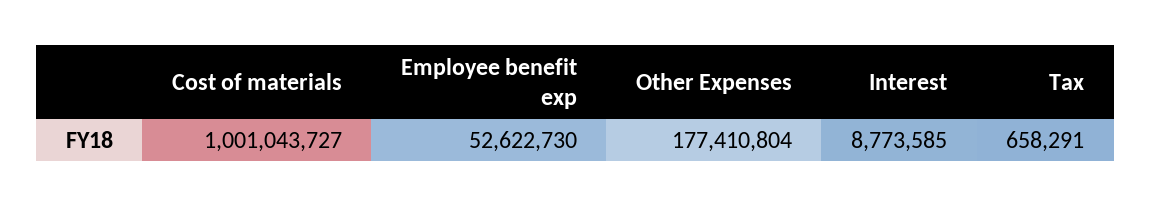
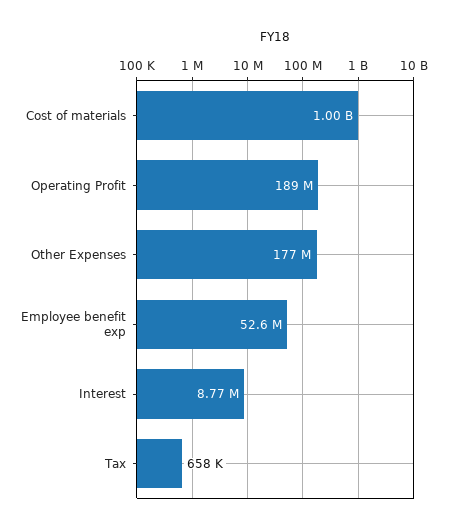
Operating Profit: none -> 189000000

